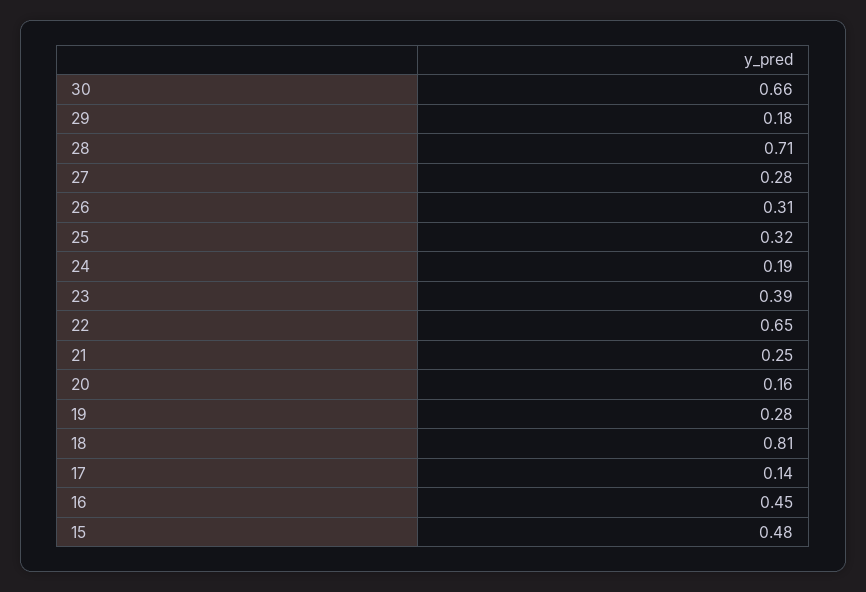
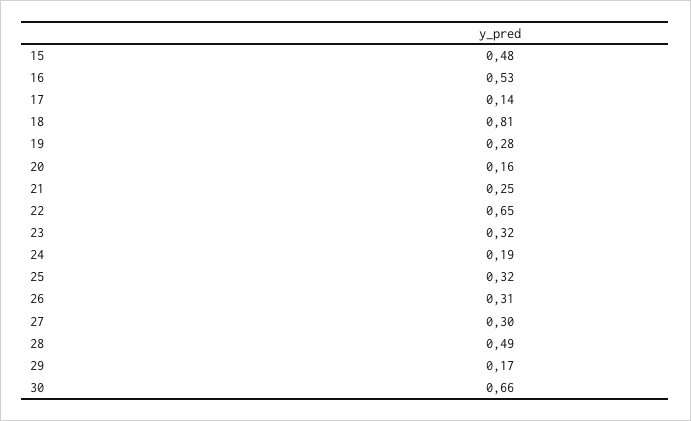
29: 0.18 -> 0.17
28: 0.71 -> 0.49
27: 0.28 -> 0.3
23: 0.39 -> 0.32
16: 0.45 -> 0.53

